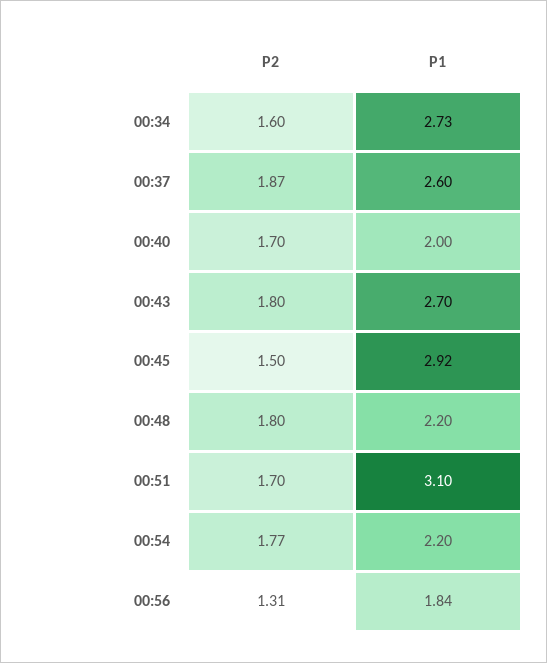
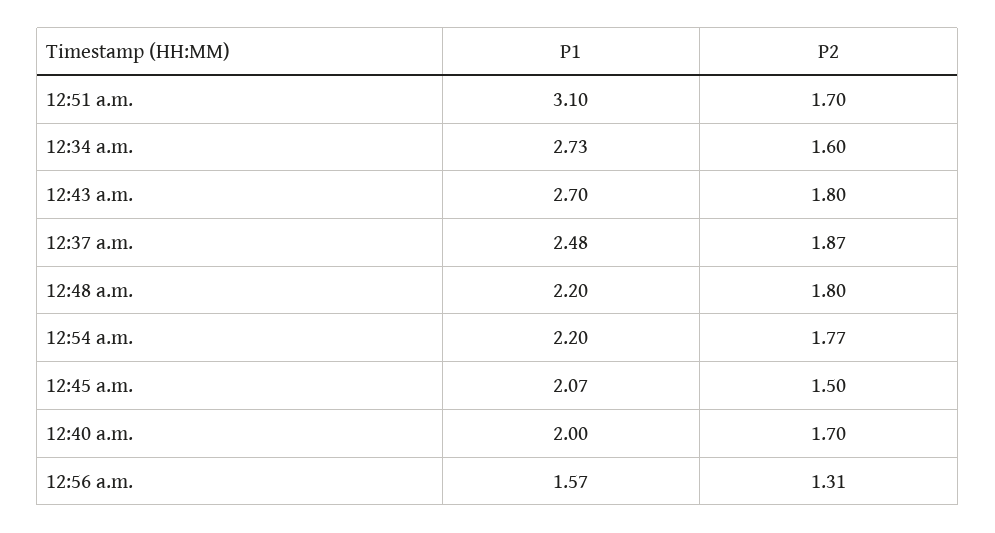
P1, 00:37: 2.6 -> 2.48
P1, 00:45: 2.92 -> 2.07
P1, 00:56: 1.84 -> 1.57

